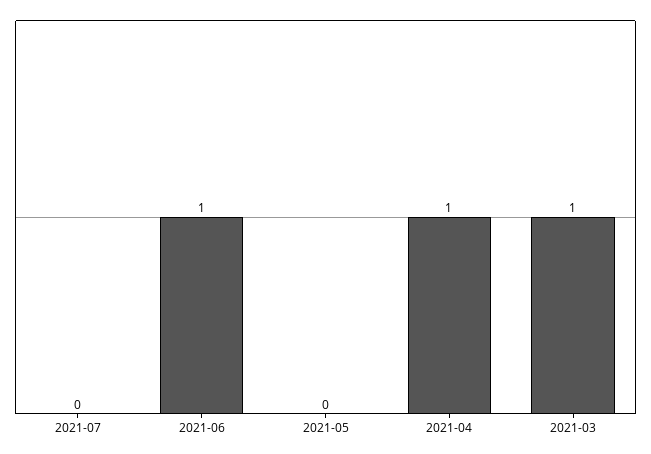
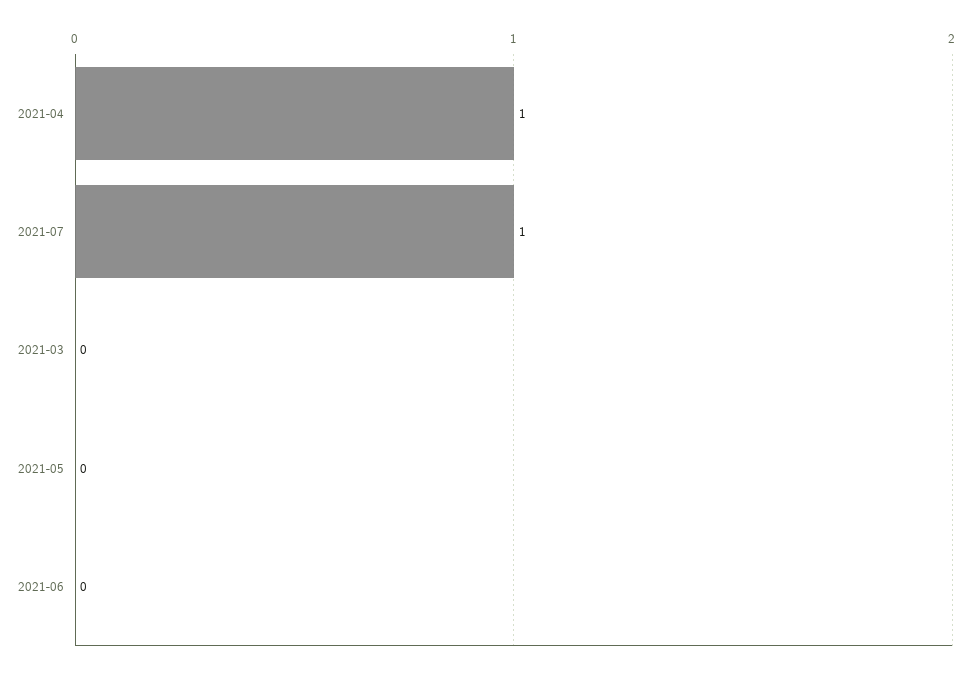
2021-07: 0 -> 1
2021-06: 1 -> 0
2021-03: 1 -> 0

